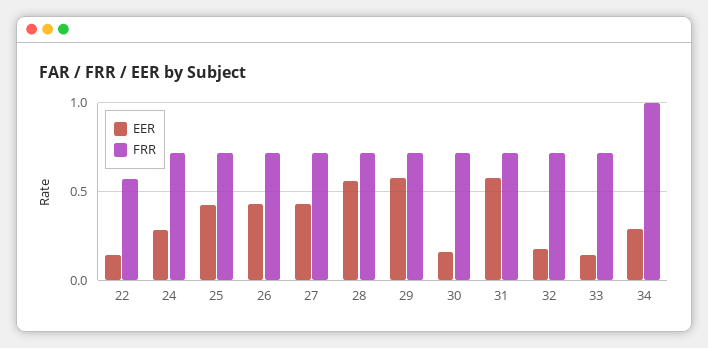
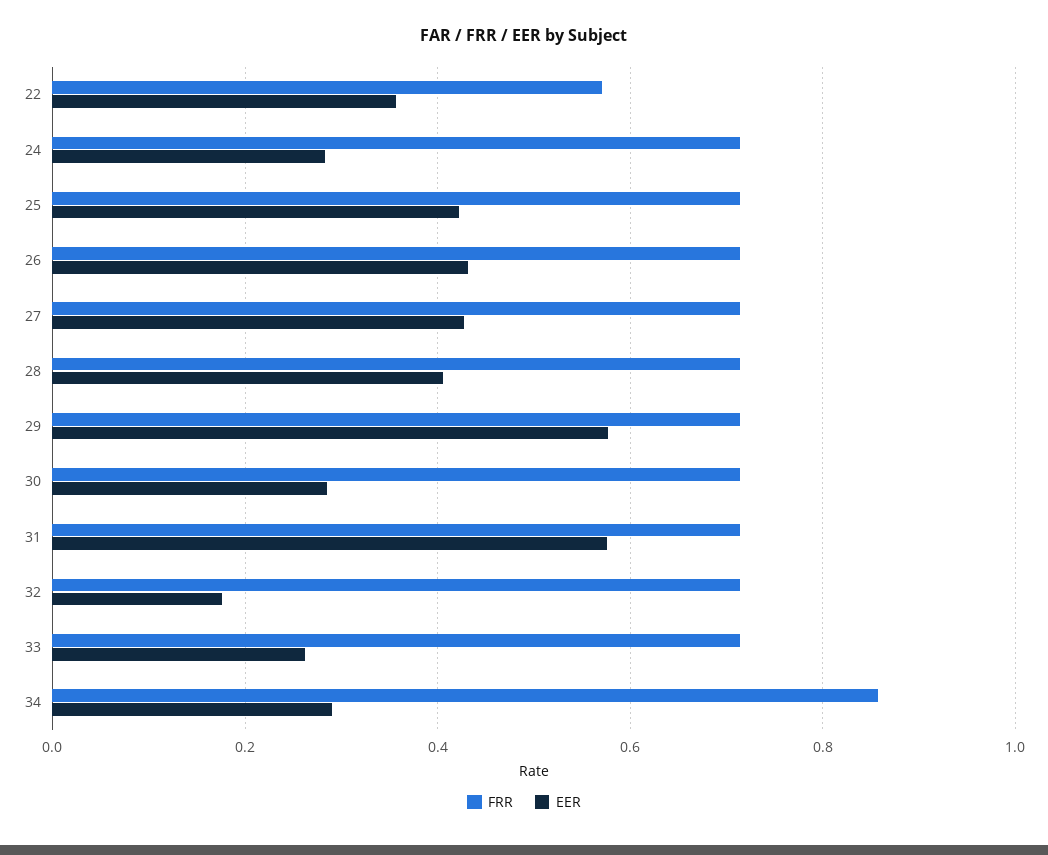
EER, 22: 0.15 -> 0.36
EER, 28: 0.55 -> 0.4
EER, 30: 0.15 -> 0.28
EER, 33: 0.15 -> 0.26
FRR, 34: 1 -> 0.86

